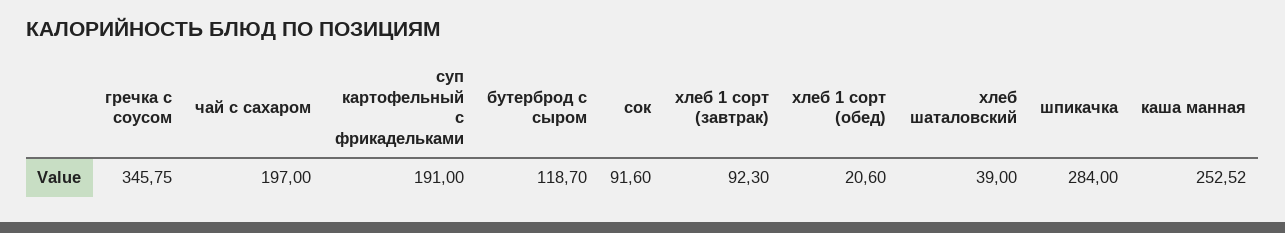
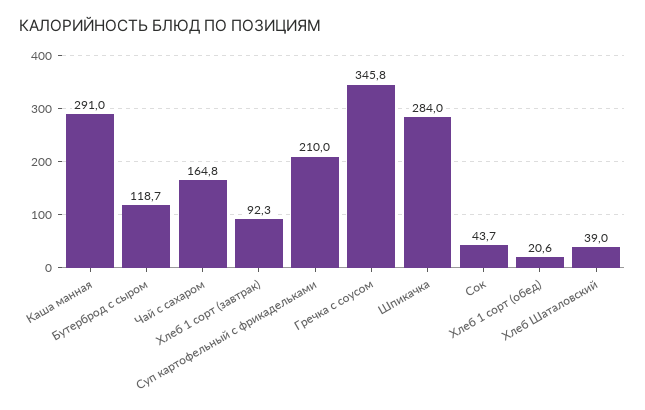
чай с сахаром: 197 -> 164.8
суп картофельный с фрикадельками: 191 -> 210
сок: 91.6 -> 43.7
каша манная: 252.52 -> 291

